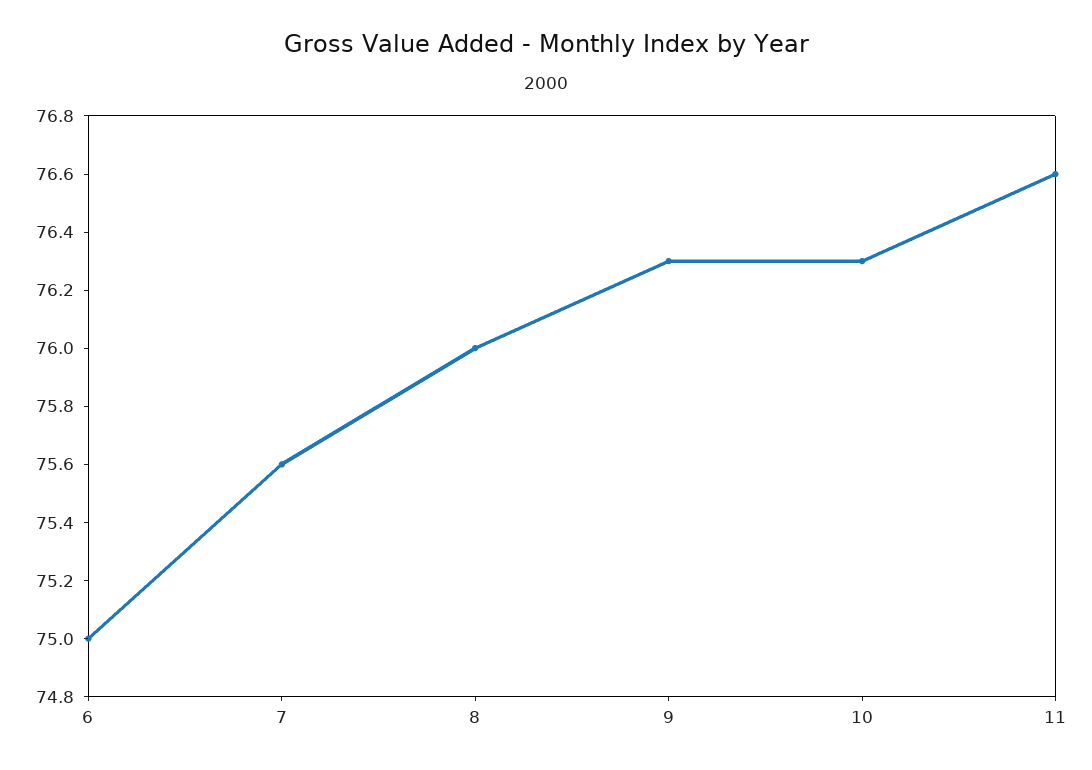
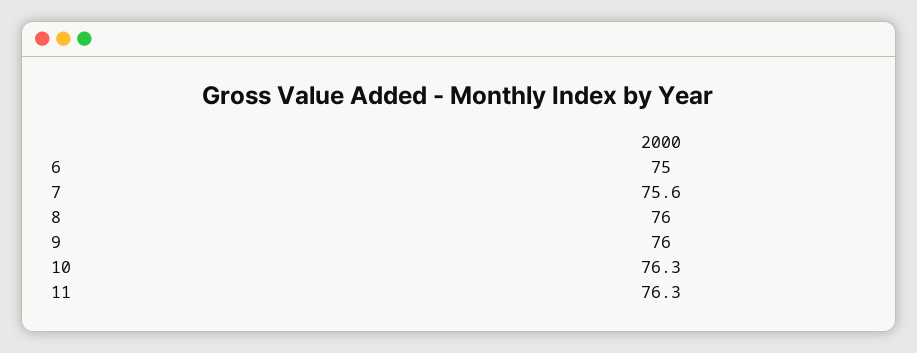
9: 76.3 -> 76
11: 76.6 -> 76.3

